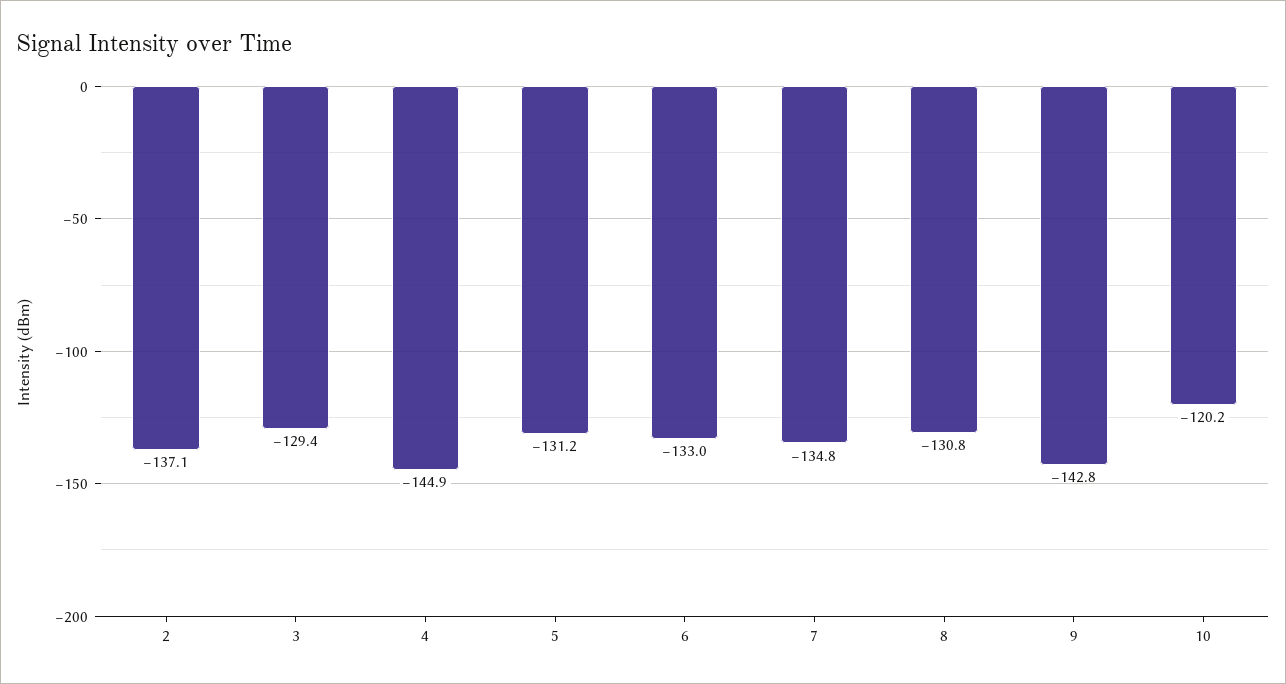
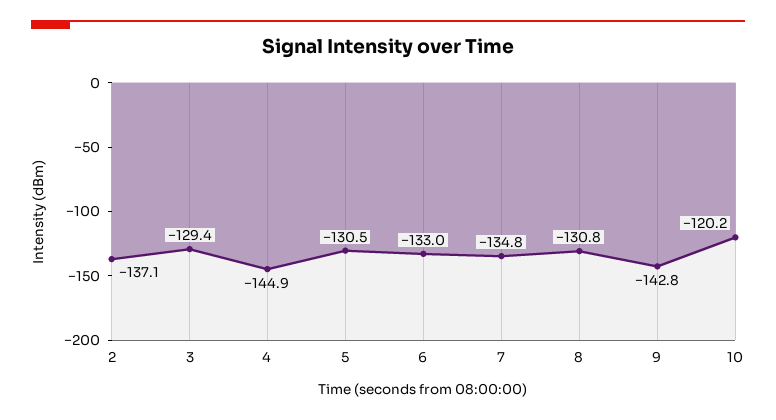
5: -131.2 -> -130.5

